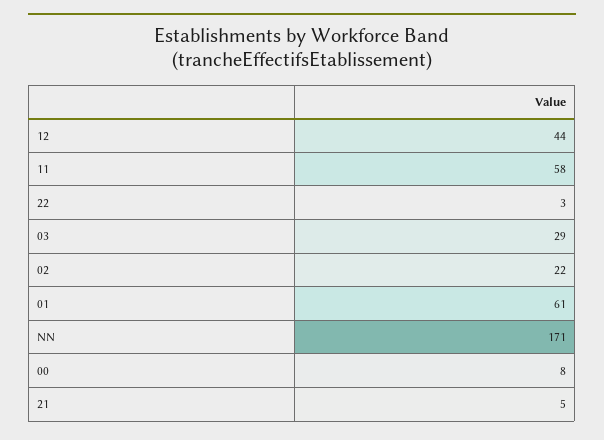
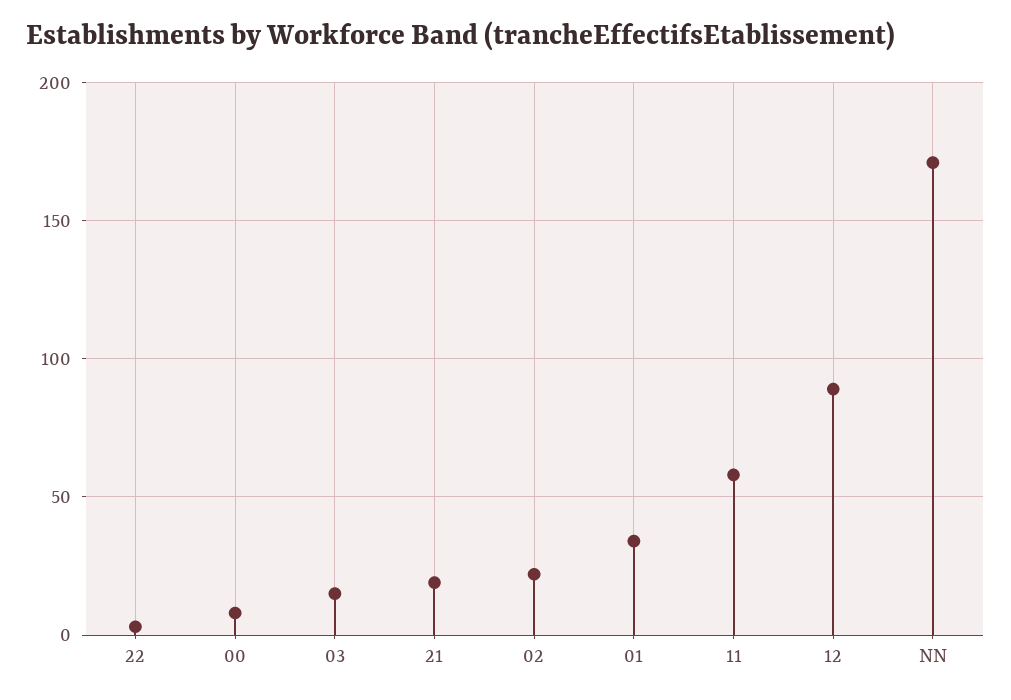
12: 44 -> 90
03: 29 -> 15
01: 61 -> 35
21: 5 -> 20

